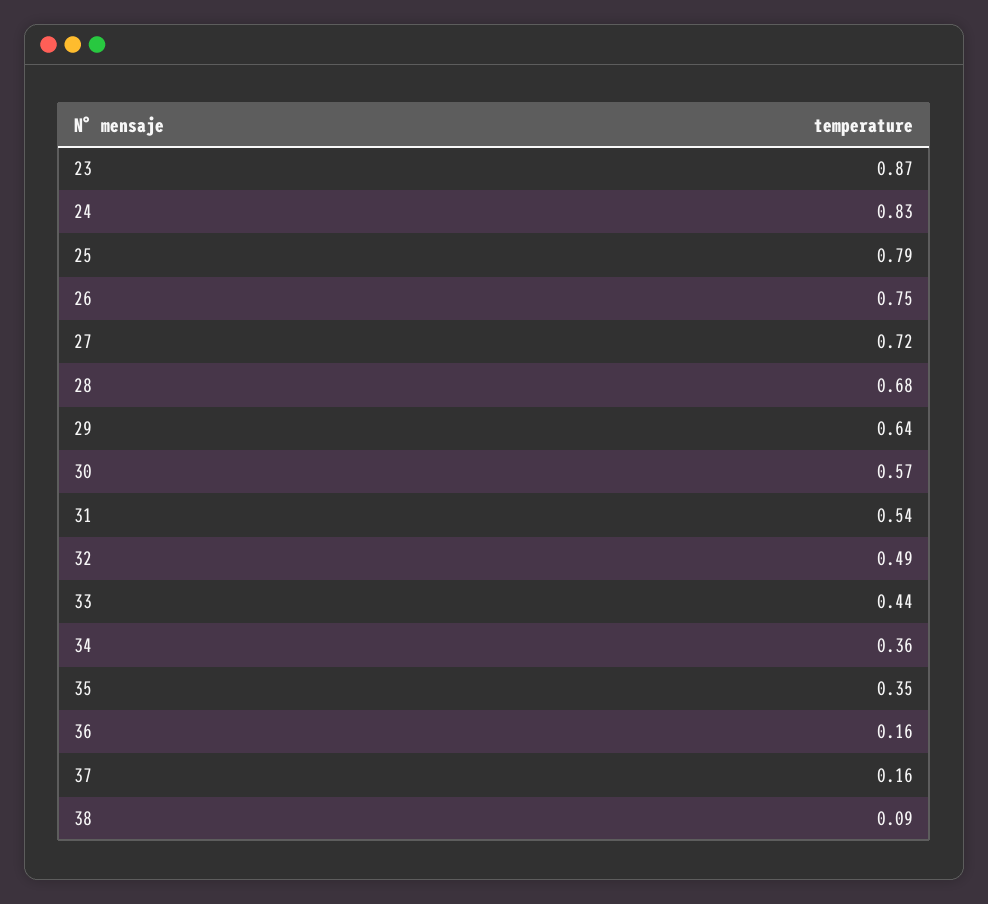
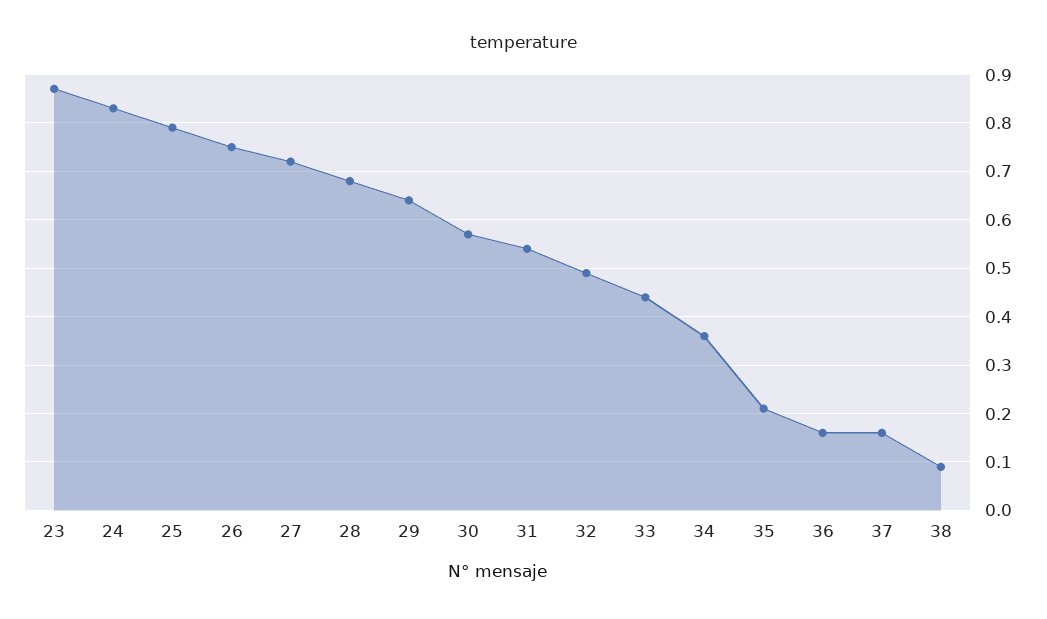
35: 0.35 -> 0.2

